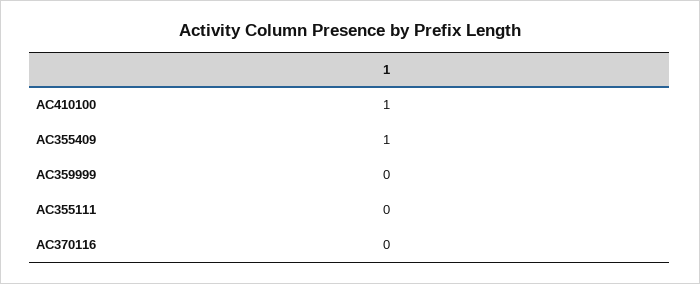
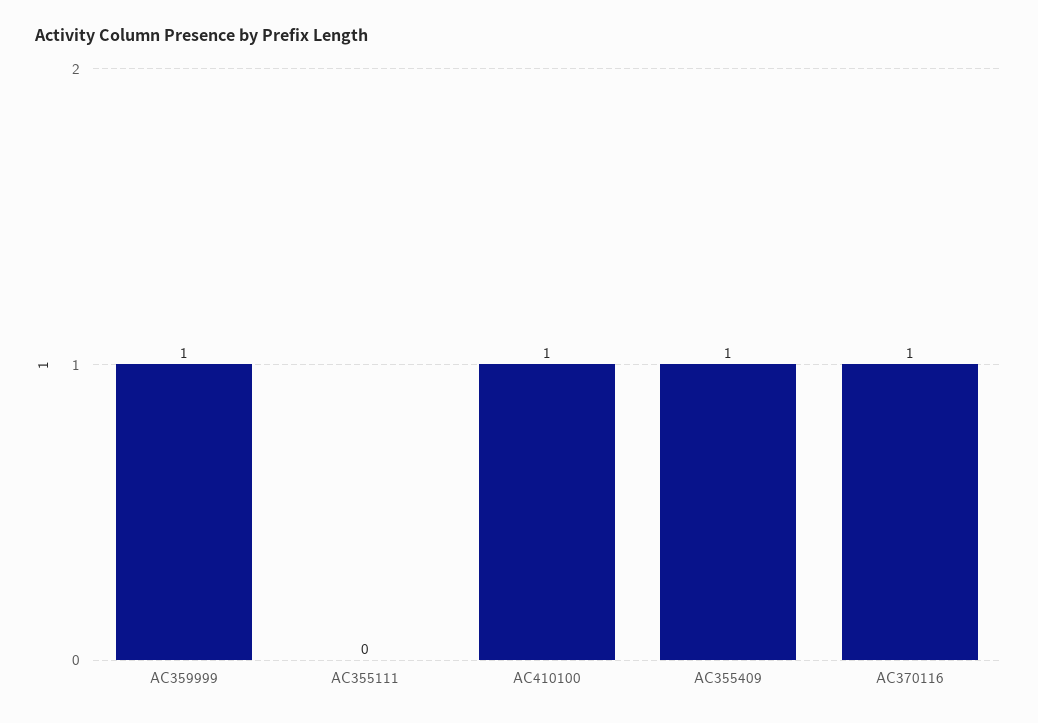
AC359999: 0 -> 1
AC370116: 0 -> 1

